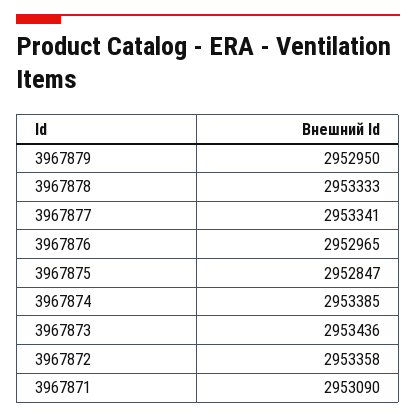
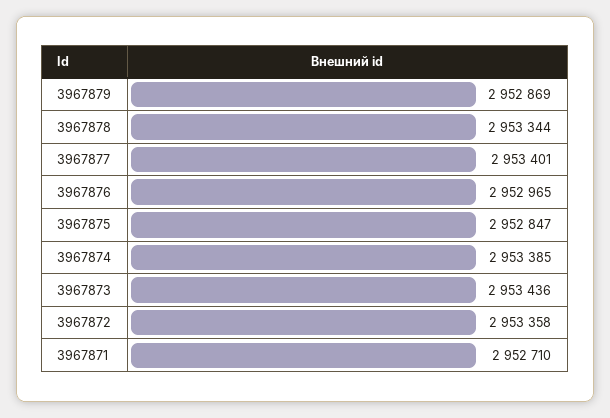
3967879: 2952950 -> 2952869
3967878: 2953333 -> 2953344
3967877: 2953341 -> 2953401
3967871: 2953090 -> 2952710

